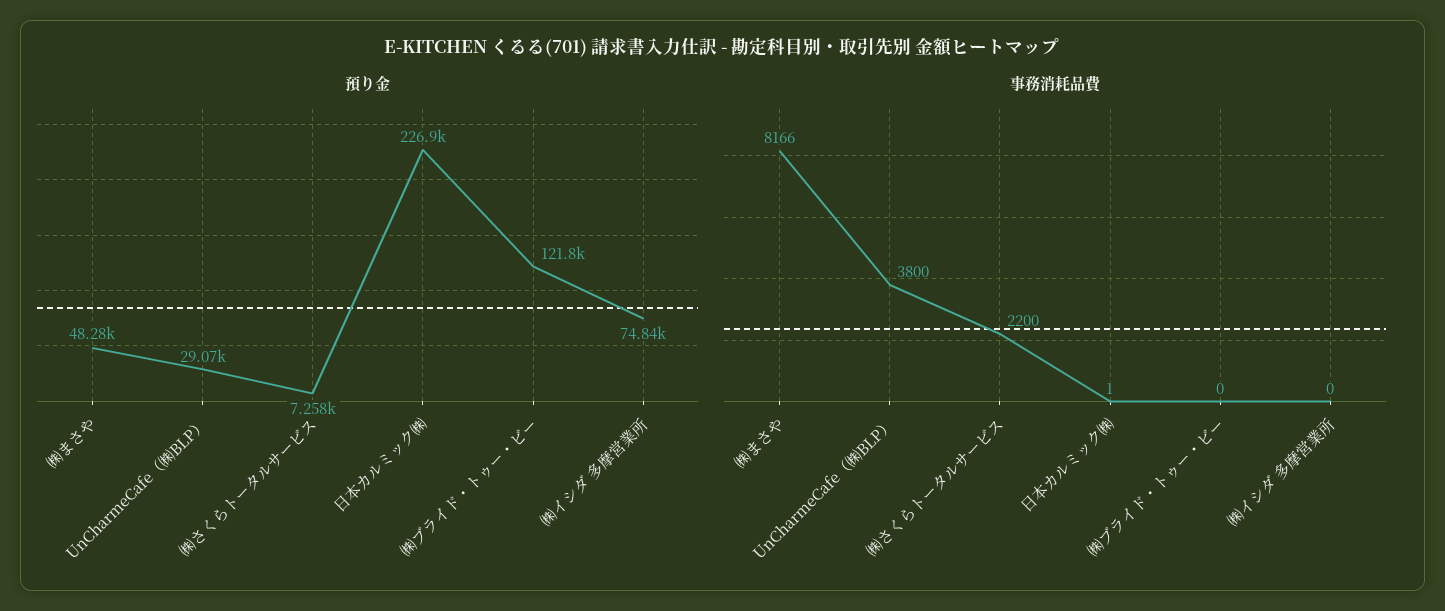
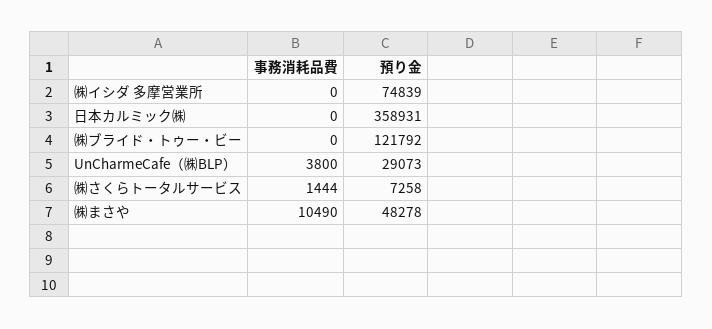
預り金, 日本カルミック㈱: 226900 -> 358931
事務消耗品費, ㈱まさや: 8166 -> 10490
事務消耗品費, ㈱さくらトータルサービス: 2200 -> 1444
事務消耗品費, 日本カルミック㈱: 1 -> 0

